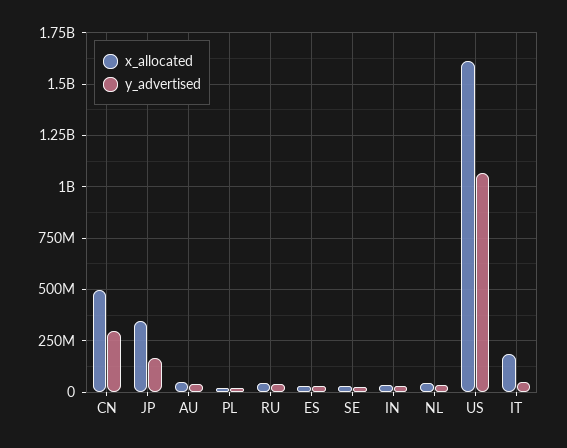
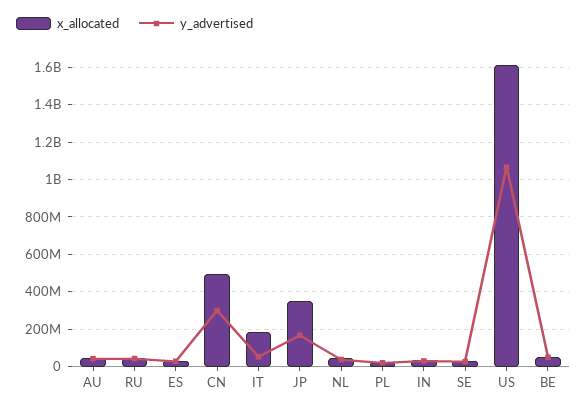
x_allocated, BE: none -> 50000000
y_advertised, BE: none -> 50000000

